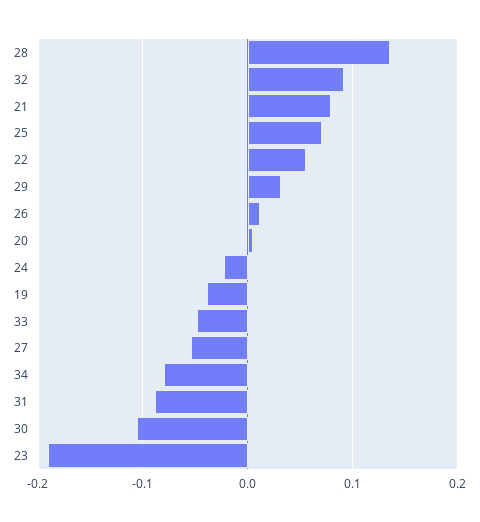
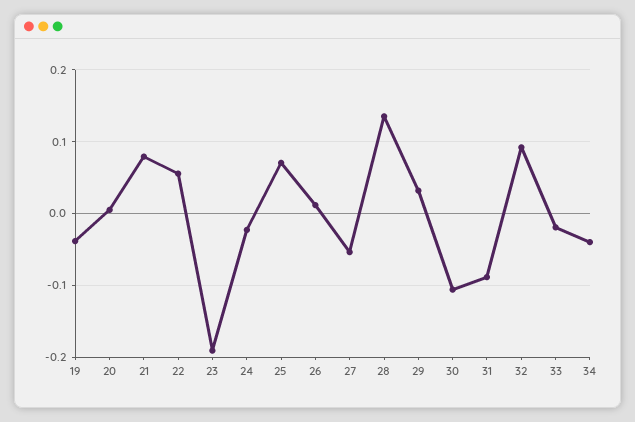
33: -0.05 -> -0.02
34: -0.08 -> -0.04

